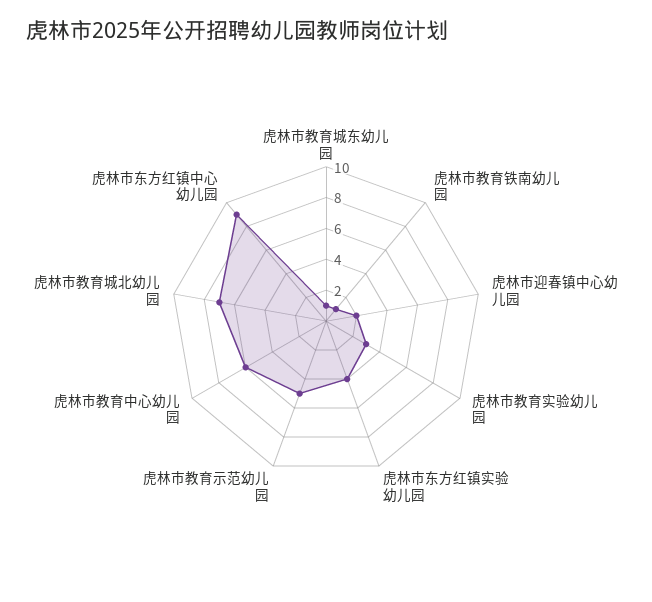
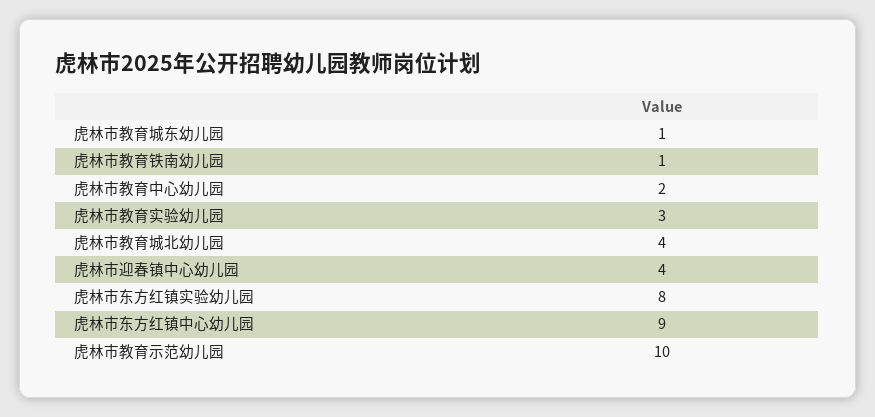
虎林市迎春镇中心幼儿园: 2 -> 4
虎林市东方红镇实验幼儿园: 4 -> 8
虎林市教育示范幼儿园: 5 -> 10
虎林市教育中心幼儿园: 6 -> 2
虎林市教育城北幼儿园: 7 -> 4

